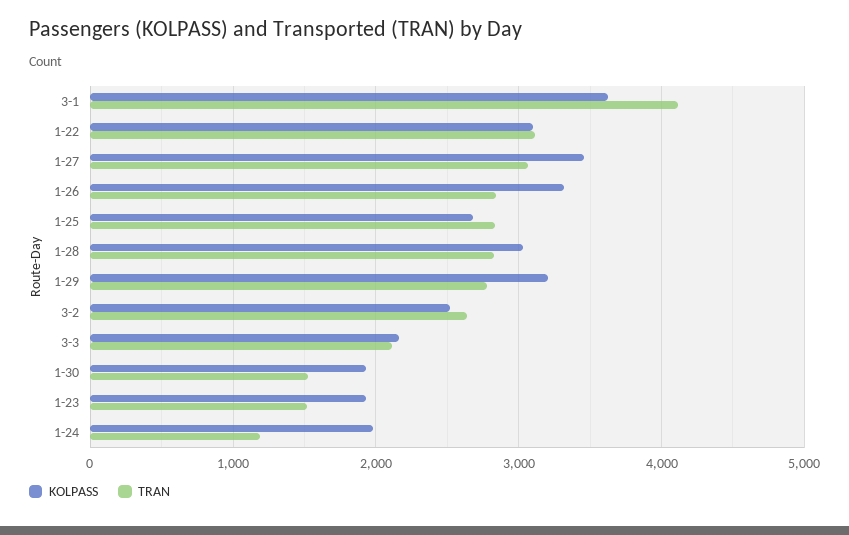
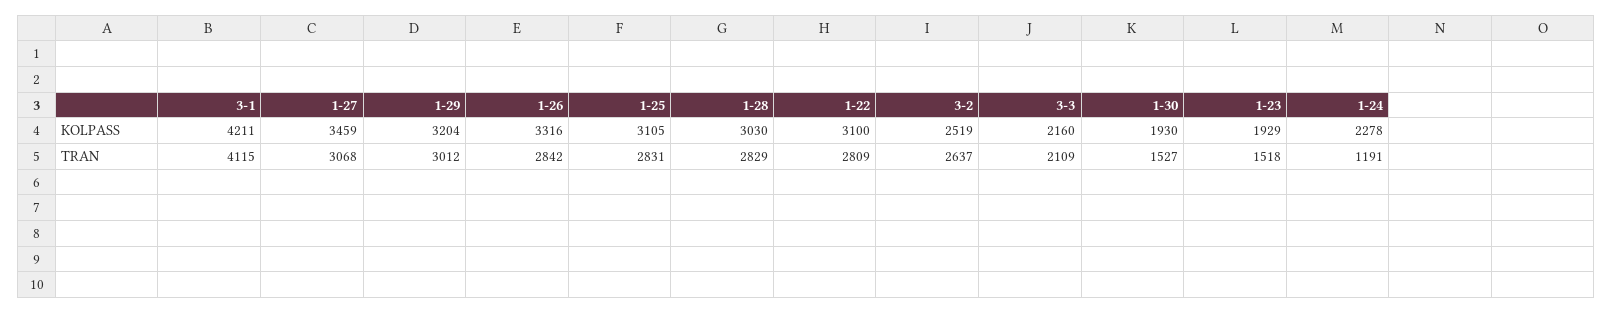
KOLPASS, 3-1: 3600 -> 4211
TRAN, 1-22: 3100 -> 2809
KOLPASS, 1-25: 2700 -> 3105
TRAN, 1-29: 2800 -> 3012
KOLPASS, 1-24: 2000 -> 2278

